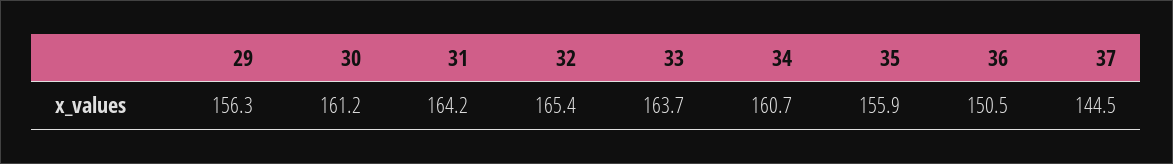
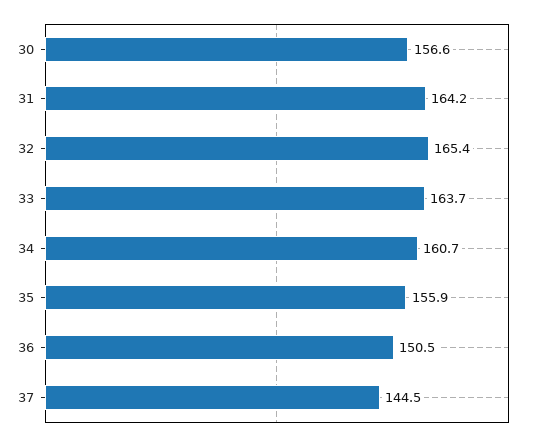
29: 156.3 -> none
30: 161.2 -> 156.6

